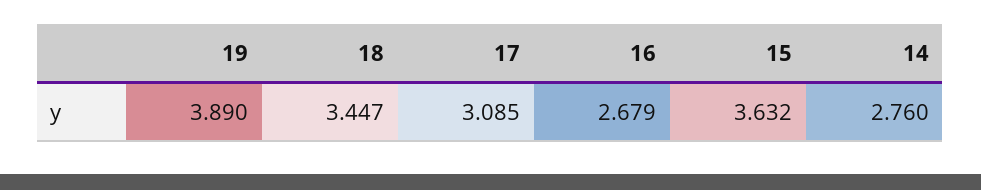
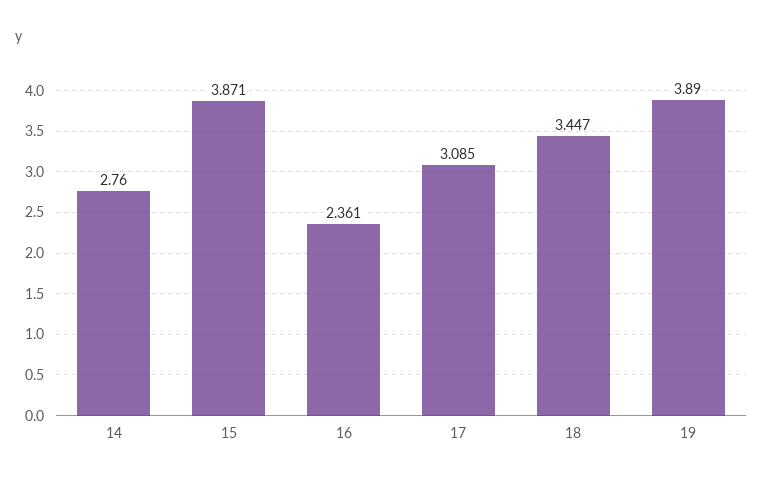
16: 2.679 -> 2.361
15: 3.632 -> 3.871

